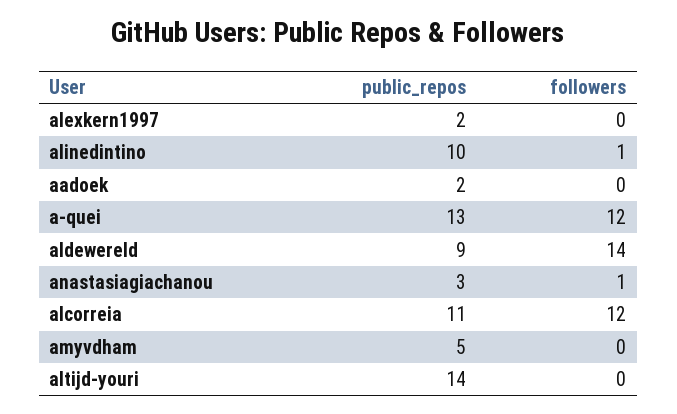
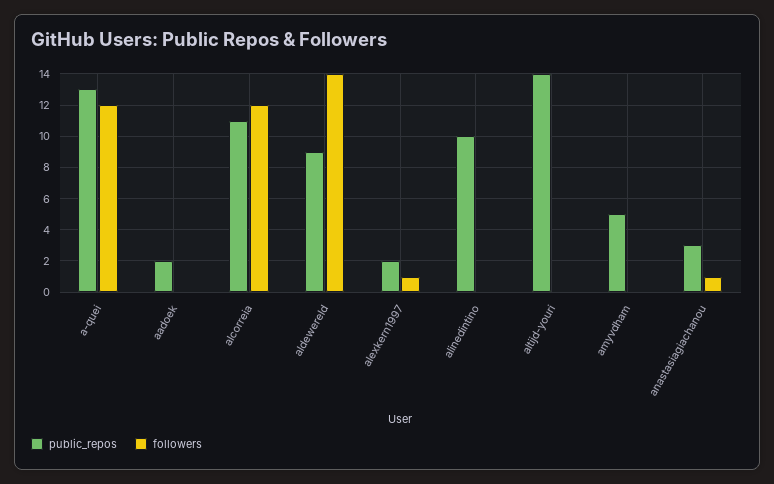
followers, alexkern1997: 0 -> 1
followers, alinedintino: 1 -> 0

